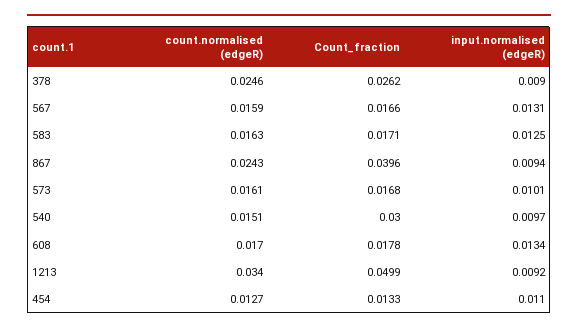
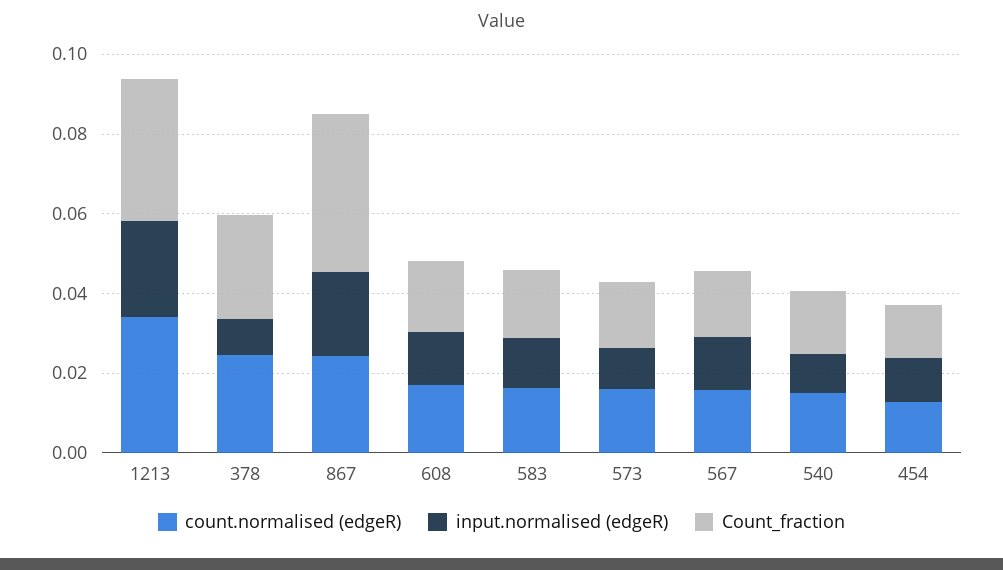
input.normalised (edgeR), 867: 0.0094 -> 0.02
Count_fraction, 540: 0.03 -> 0.015
Count_fraction, 1213: 0.0499 -> 0.035
input.normalised (edgeR), 1213: 0.0092 -> 0.025

